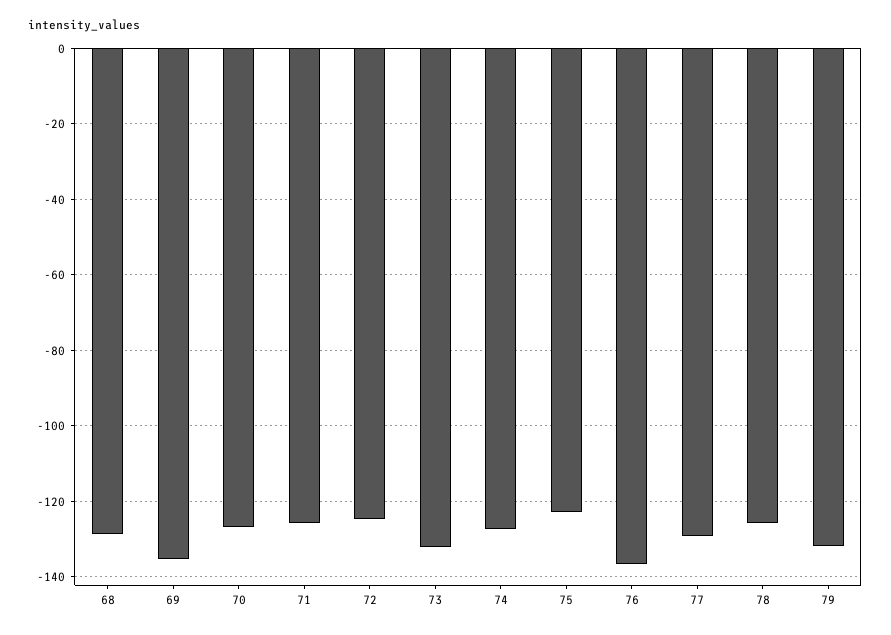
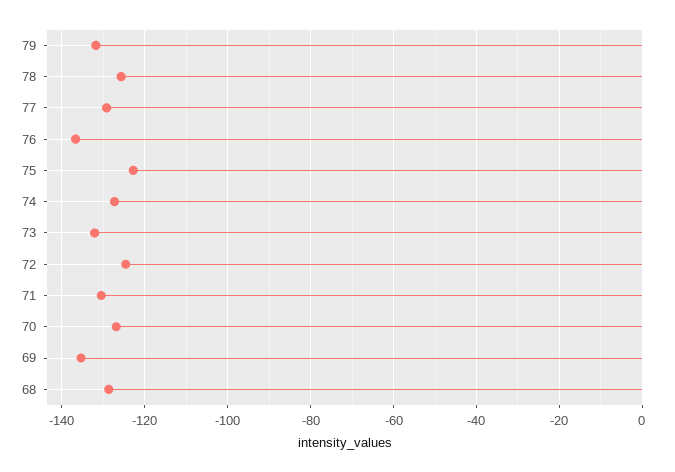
71: -126 -> -130

